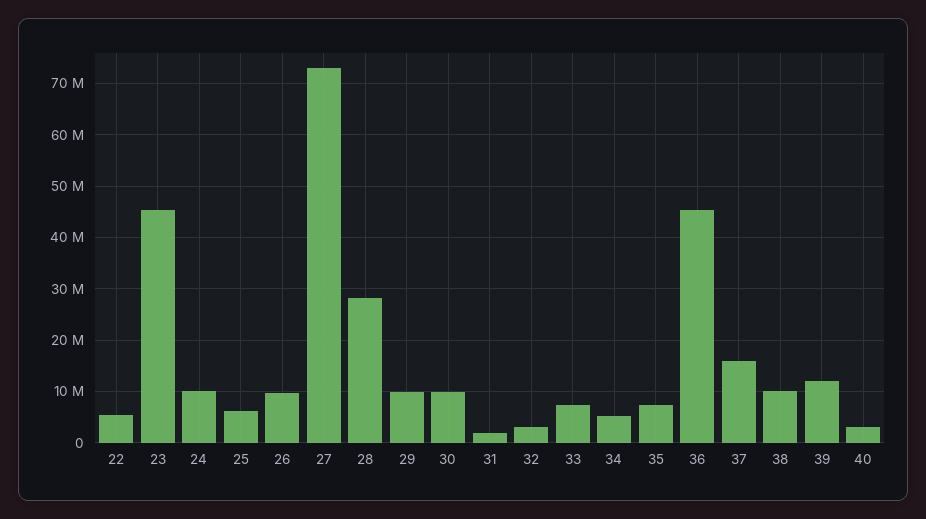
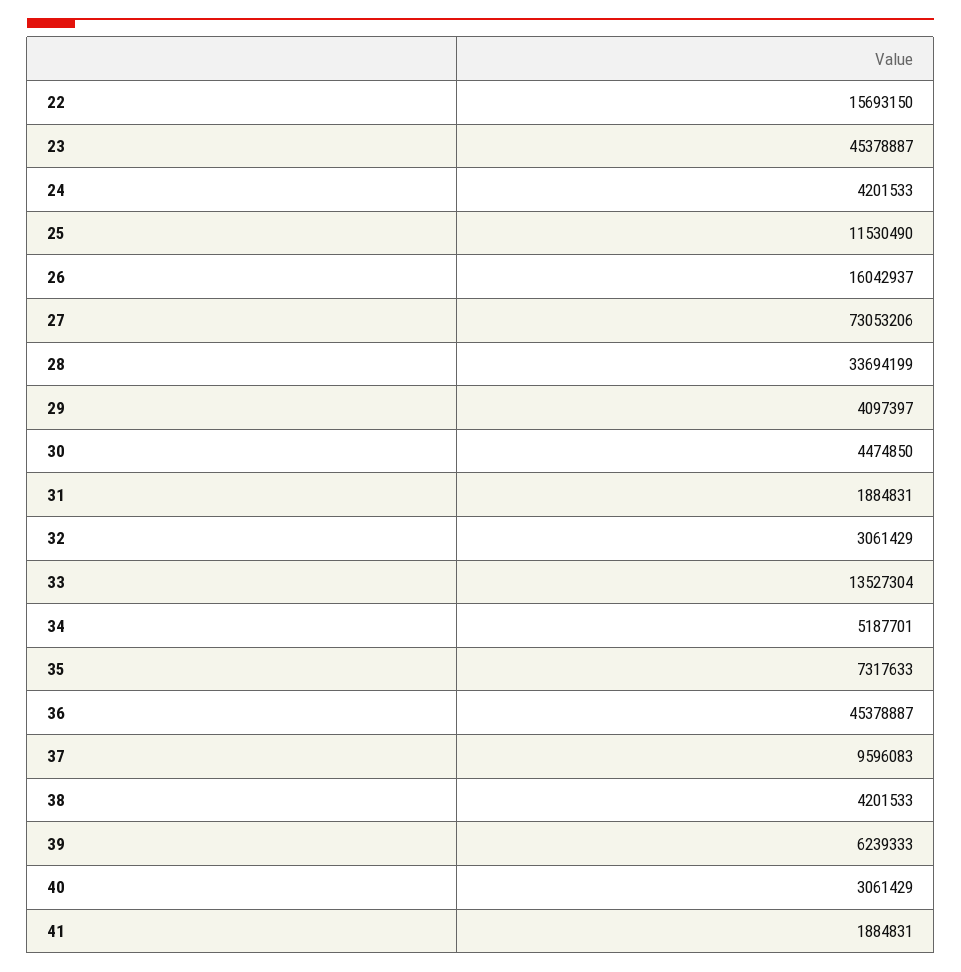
22: 6000000 -> 15693150
24: 10000000 -> 4201533
25: 6000000 -> 11530490
26: 10000000 -> 16042937
28: 28000000 -> 33694199
29: 10000000 -> 4097397
30: 10000000 -> 4474850
33: 8000000 -> 13527304
37: 16000000 -> 9596083
38: 10000000 -> 4201533
39: 12000000 -> 6239333
41: none -> 1884831

